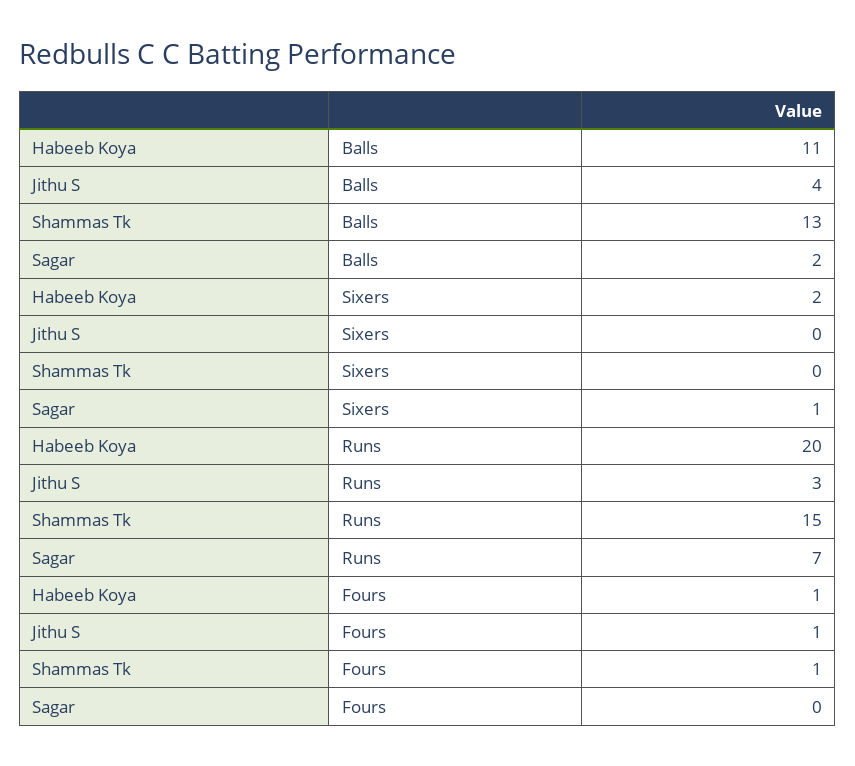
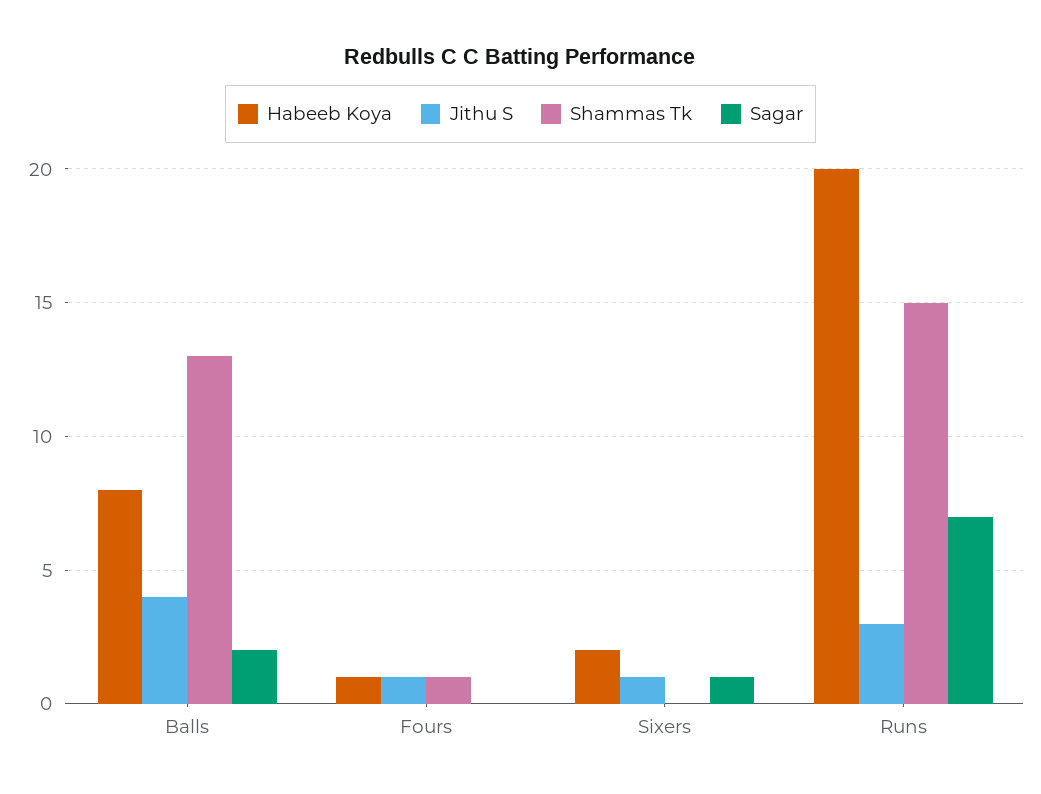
Habeeb Koya, Balls: 11 -> 8
Jithu S, Sixers: 0 -> 1

